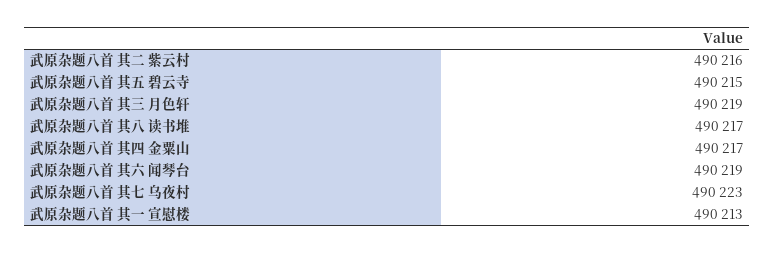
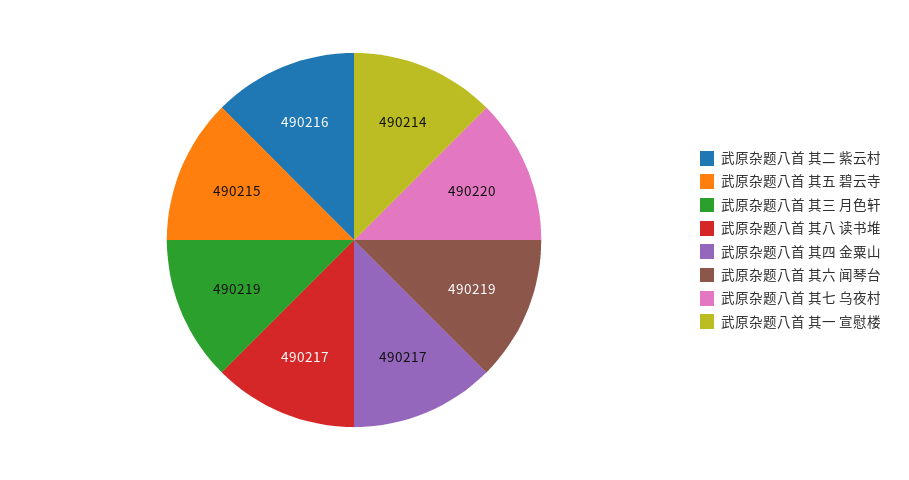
武原杂题八首 其七 乌夜村: 490223 -> 490220
武原杂题八首 其一 宣慰楼: 490213 -> 490214

